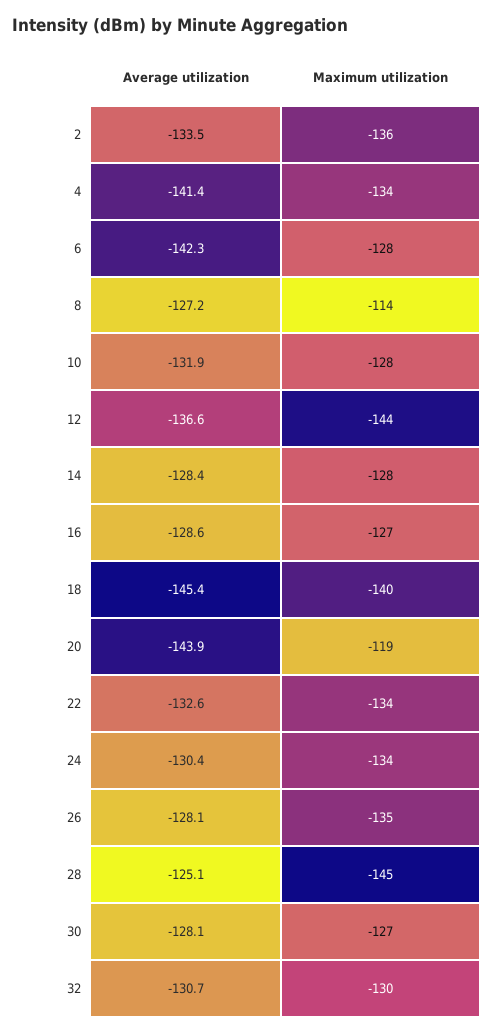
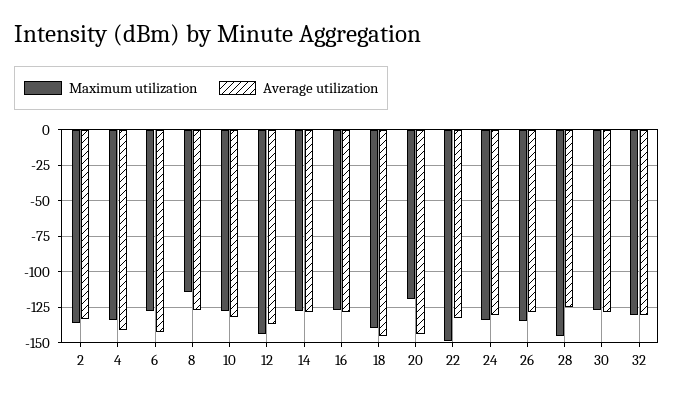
Maximum utilization, 22: -134 -> -150

